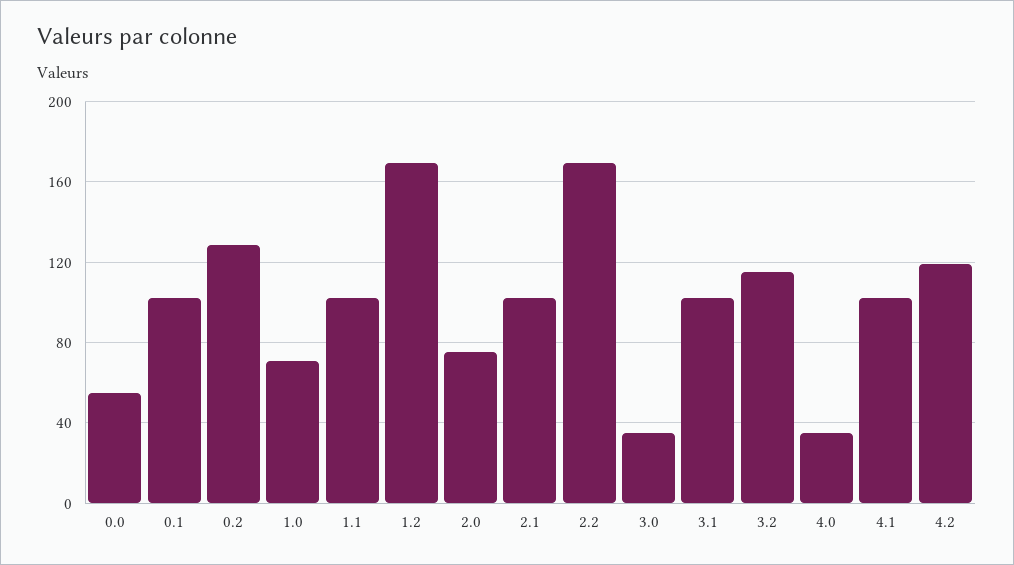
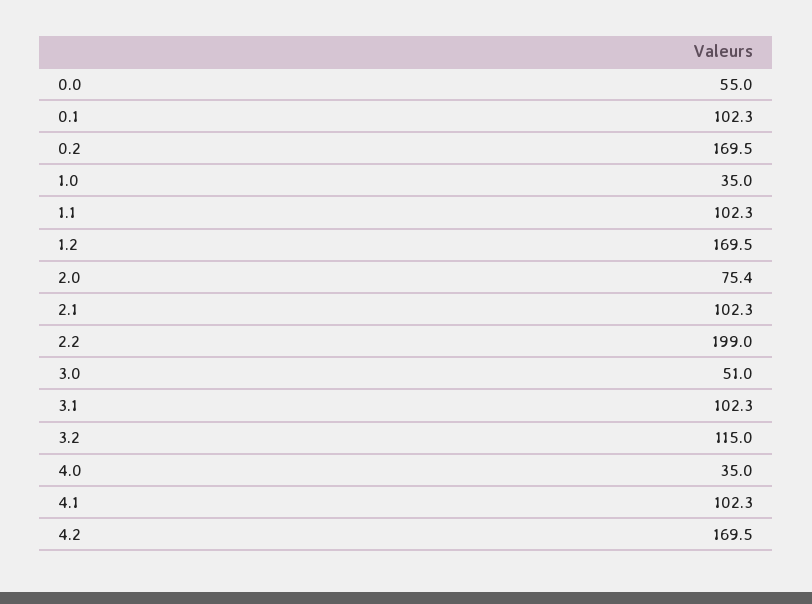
0.2: 130 -> 169.5
1.0: 70 -> 35
2.2: 170 -> 199
3.0: 35 -> 51
4.2: 120 -> 169.5

